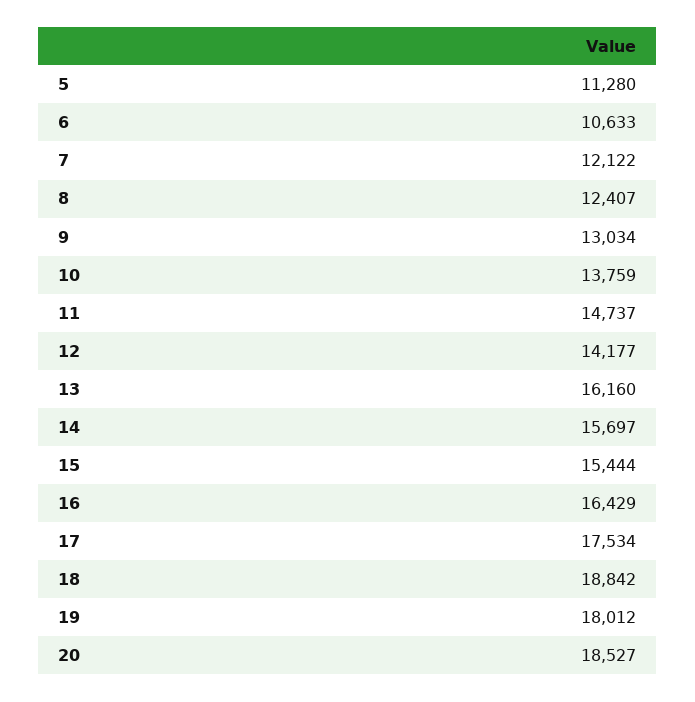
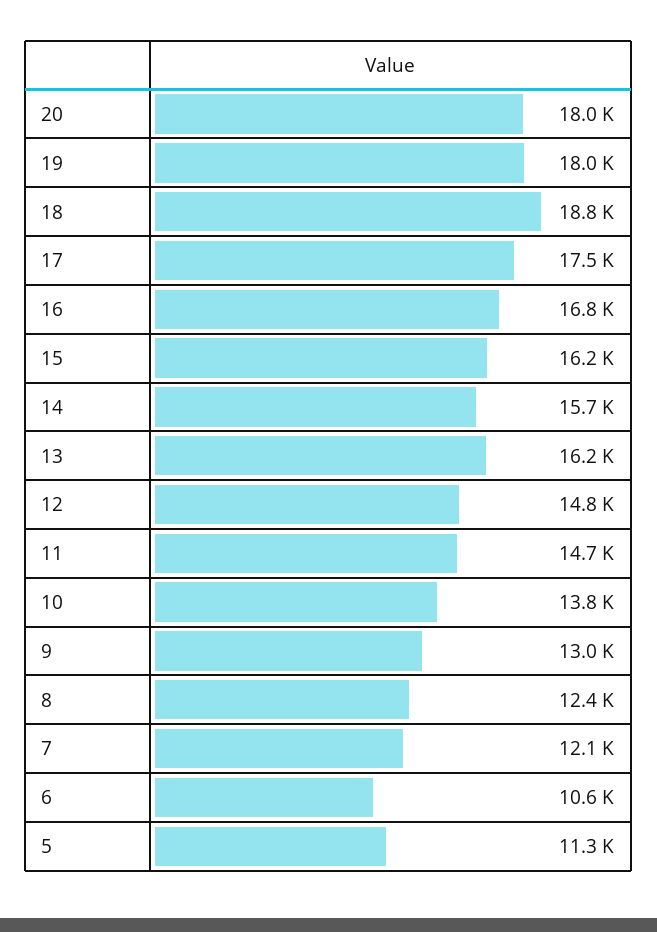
12: 14177 -> 14800
15: 15444 -> 16200
16: 16429 -> 16800
20: 18527 -> 18000

